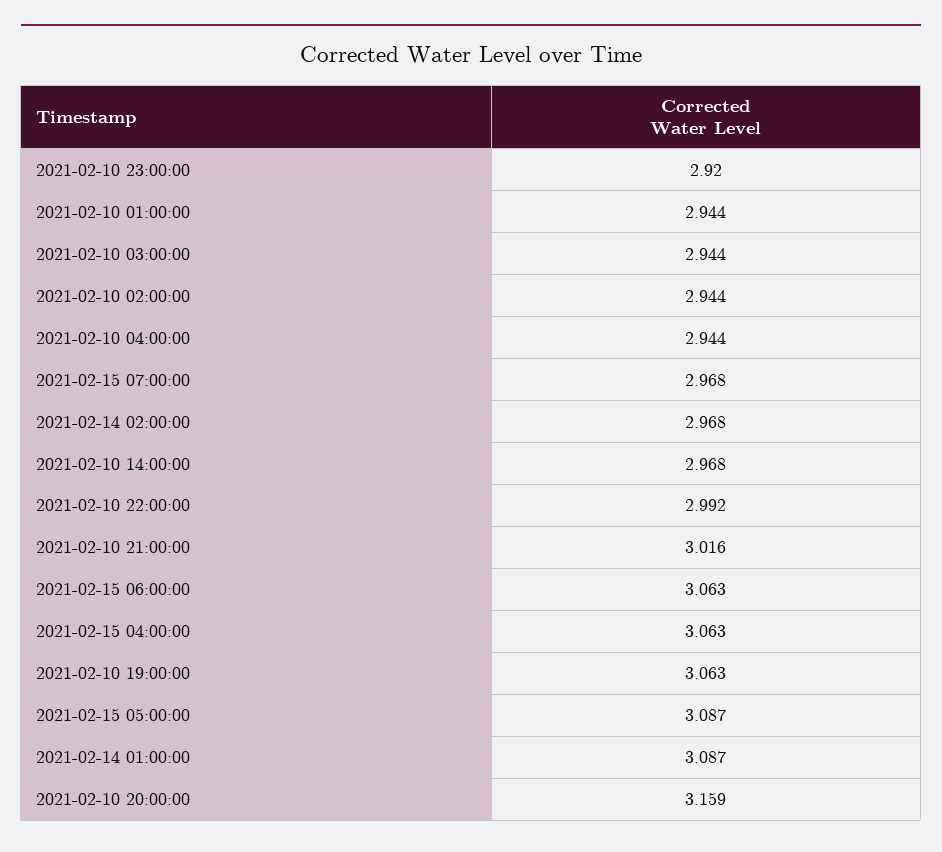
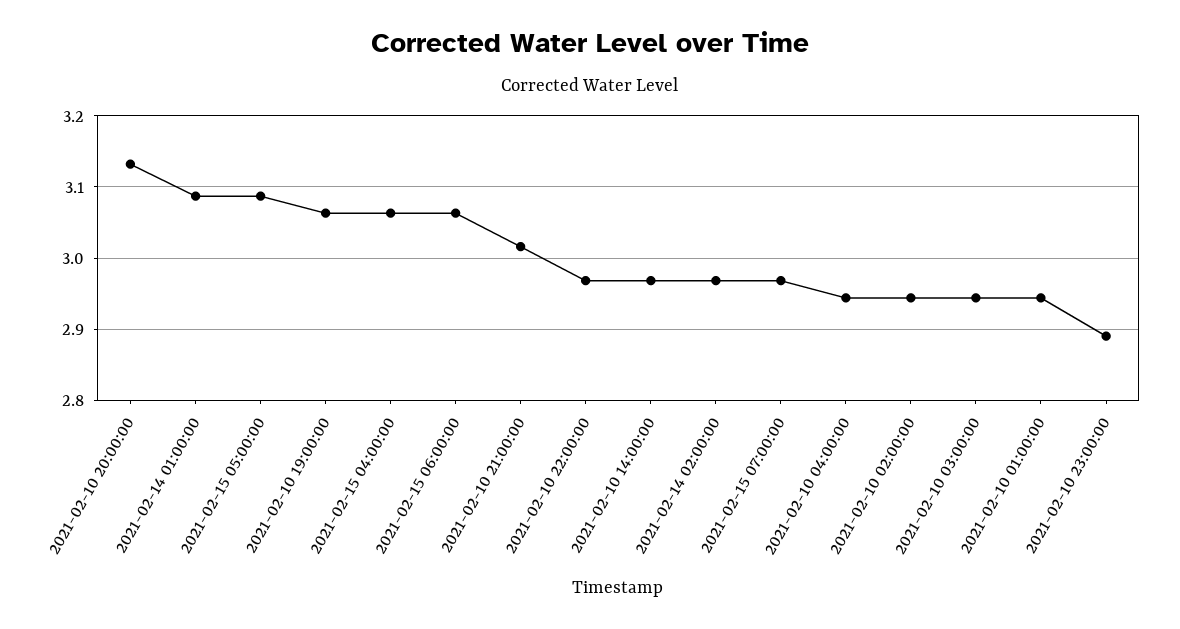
2021-02-10 23:00:00: 2.92 -> 2.89
2021-02-10 22:00:00: 2.992 -> 2.97
2021-02-10 20:00:00: 3.159 -> 3.13

